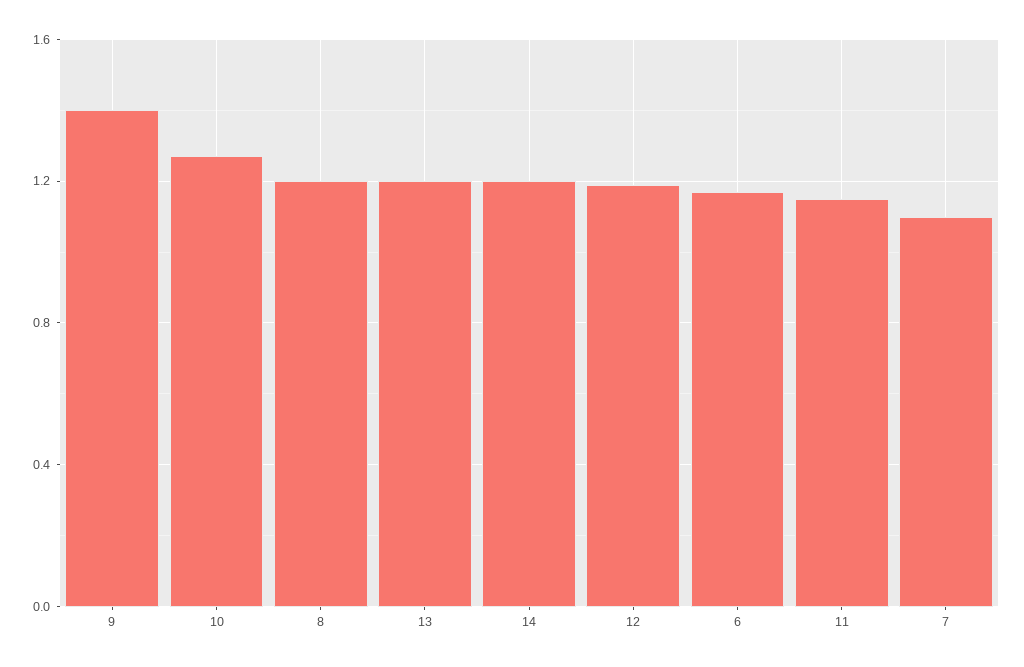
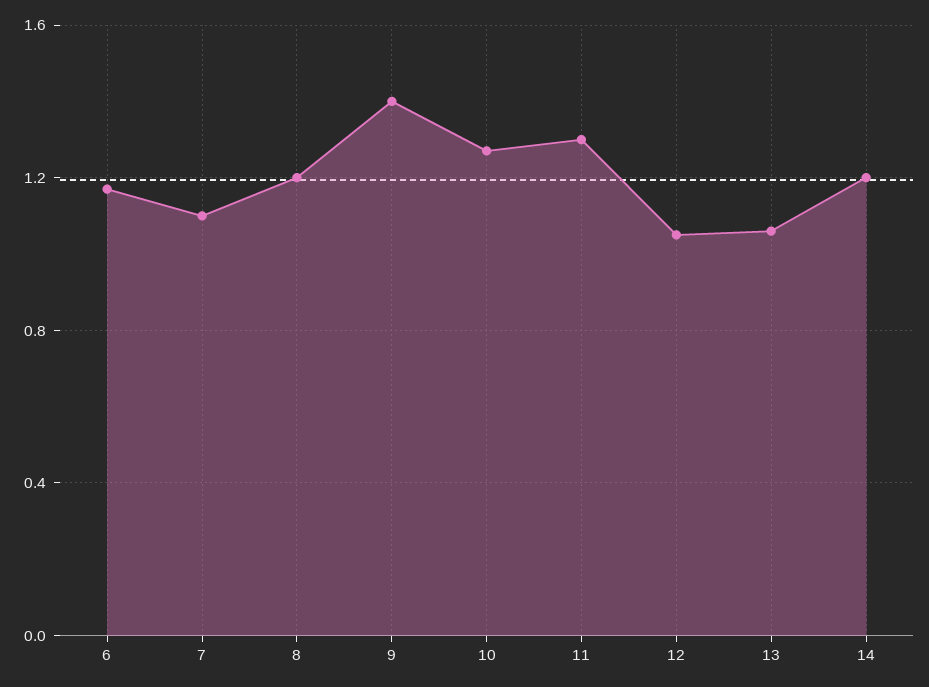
13: 1.2 -> 1.05
12: 1.2 -> 1.05
11: 1.15 -> 1.3

